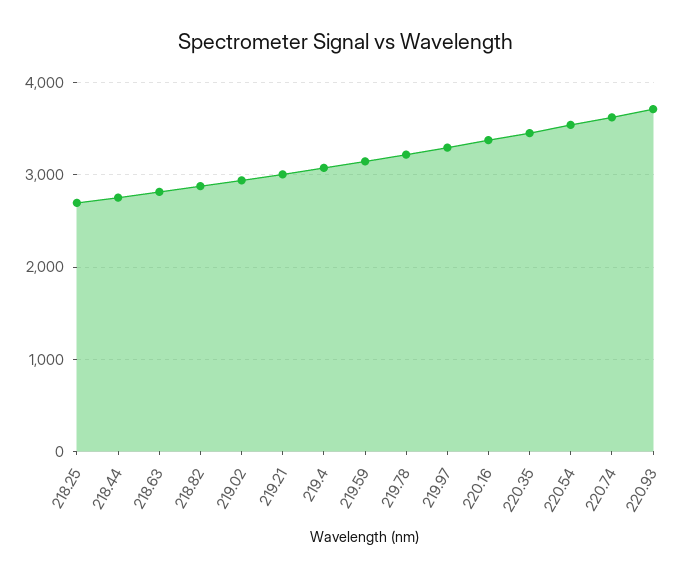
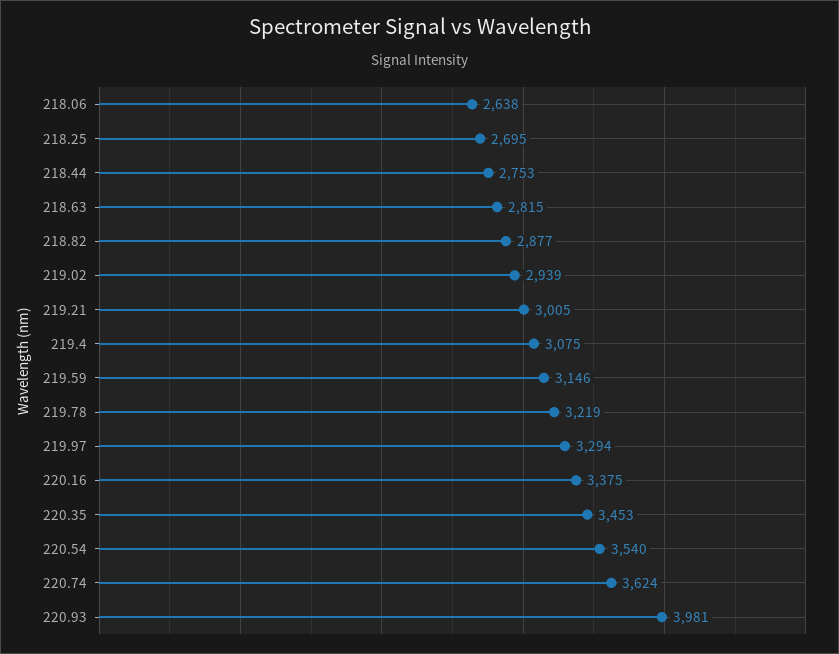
220.93: 3700 -> 3981
218.06: none -> 2638

